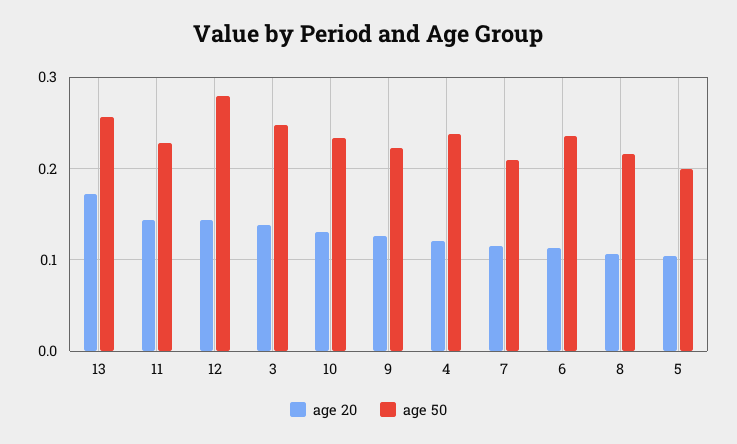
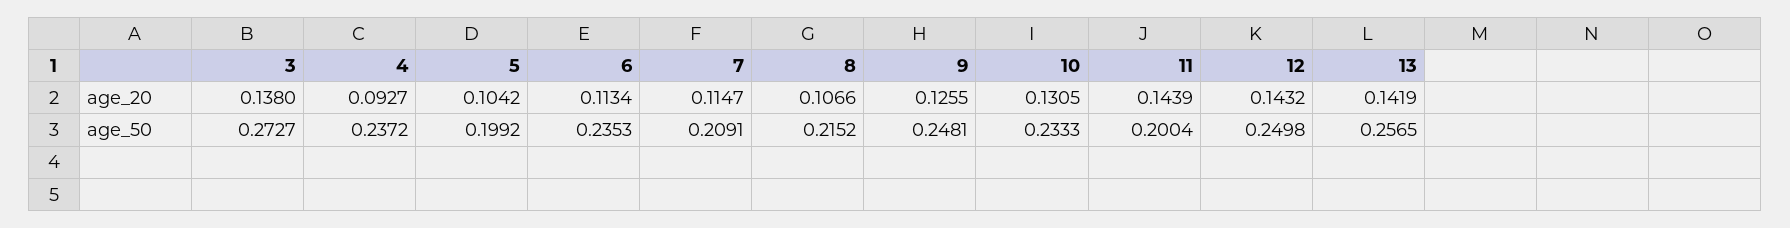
age 20, 13: 0.17 -> 0.1419
age 50, 11: 0.23 -> 0.2004
age 50, 12: 0.28 -> 0.2498
age 50, 3: 0.25 -> 0.2727
age 50, 9: 0.22 -> 0.2481
age 20, 4: 0.12 -> 0.0927

